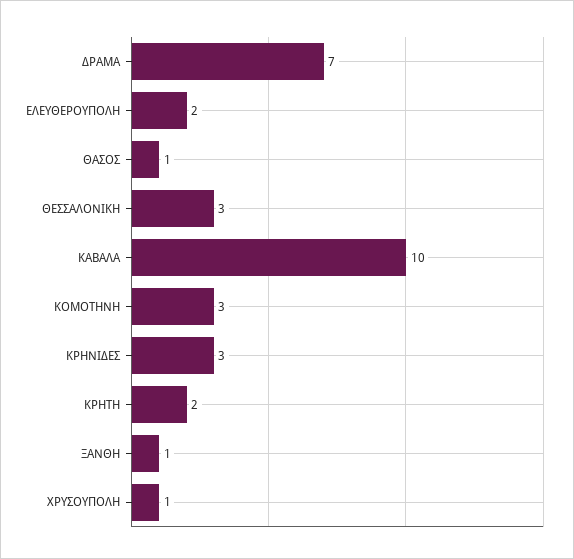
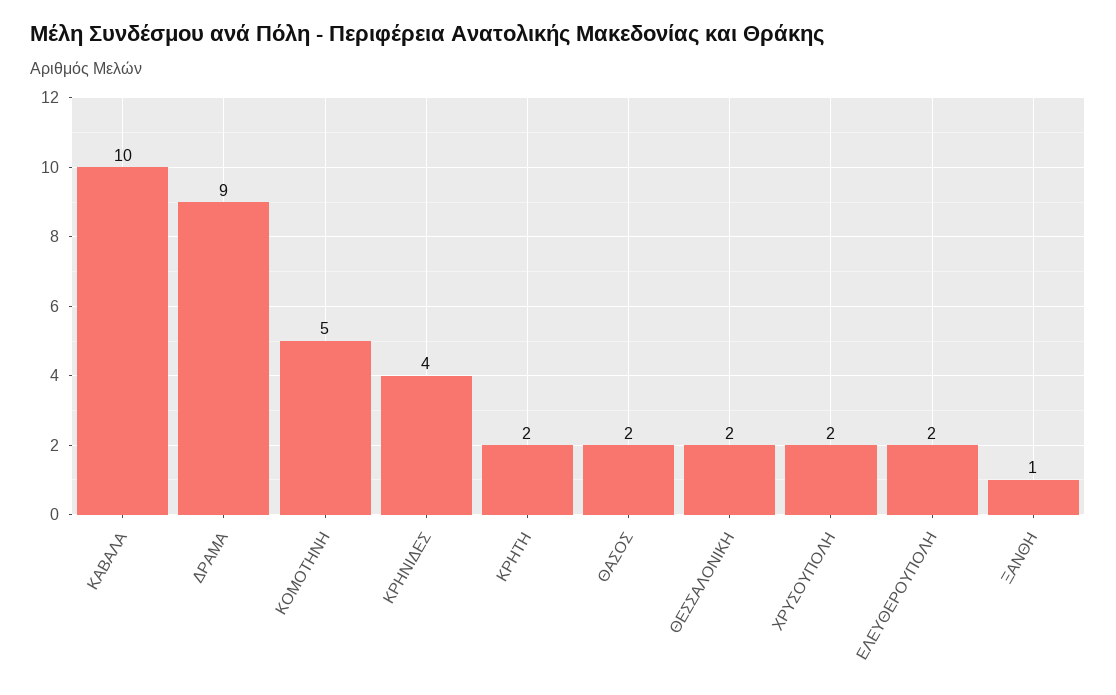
ΔΡΑΜΑ: 7 -> 9
ΘΑΣΟΣ: 1 -> 2
ΘΕΣΣΑΛΟΝΙΚΗ: 3 -> 2
ΚΟΜΟΤΗΝΗ: 3 -> 5
ΚΡΗΝΙΔΕΣ: 3 -> 4
ΧΡΥΣΟΥΠΟΛΗ: 1 -> 2

